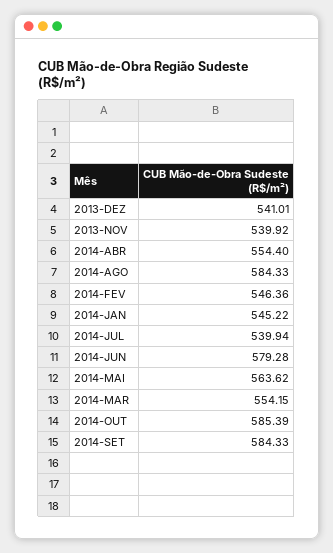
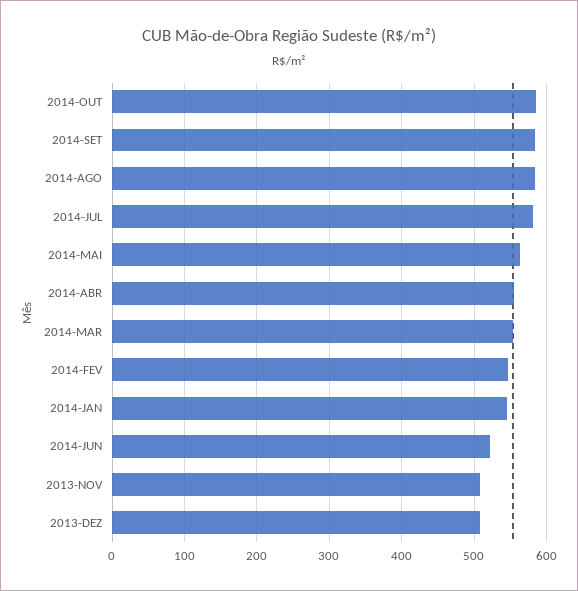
2013-DEZ: 541.01 -> 510
2013-NOV: 539.92 -> 510
2014-JUL: 539.94 -> 580
2014-JUN: 579.28 -> 520

